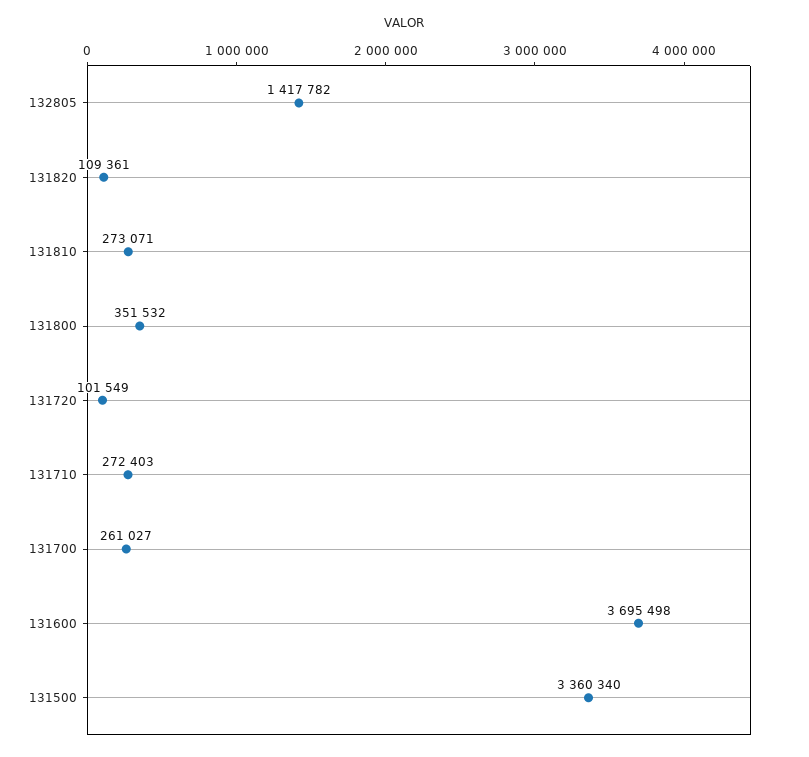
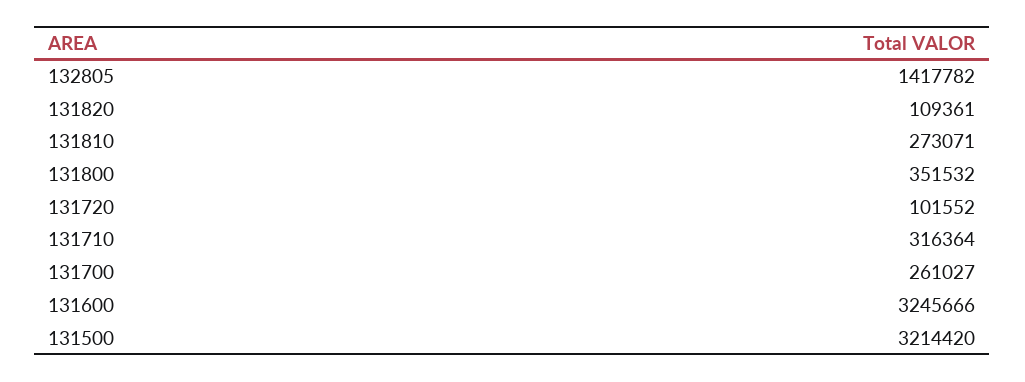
131720: 101549 -> 101552
131710: 272403 -> 316364
131600: 3695498 -> 3245666
131500: 3360340 -> 3214420

